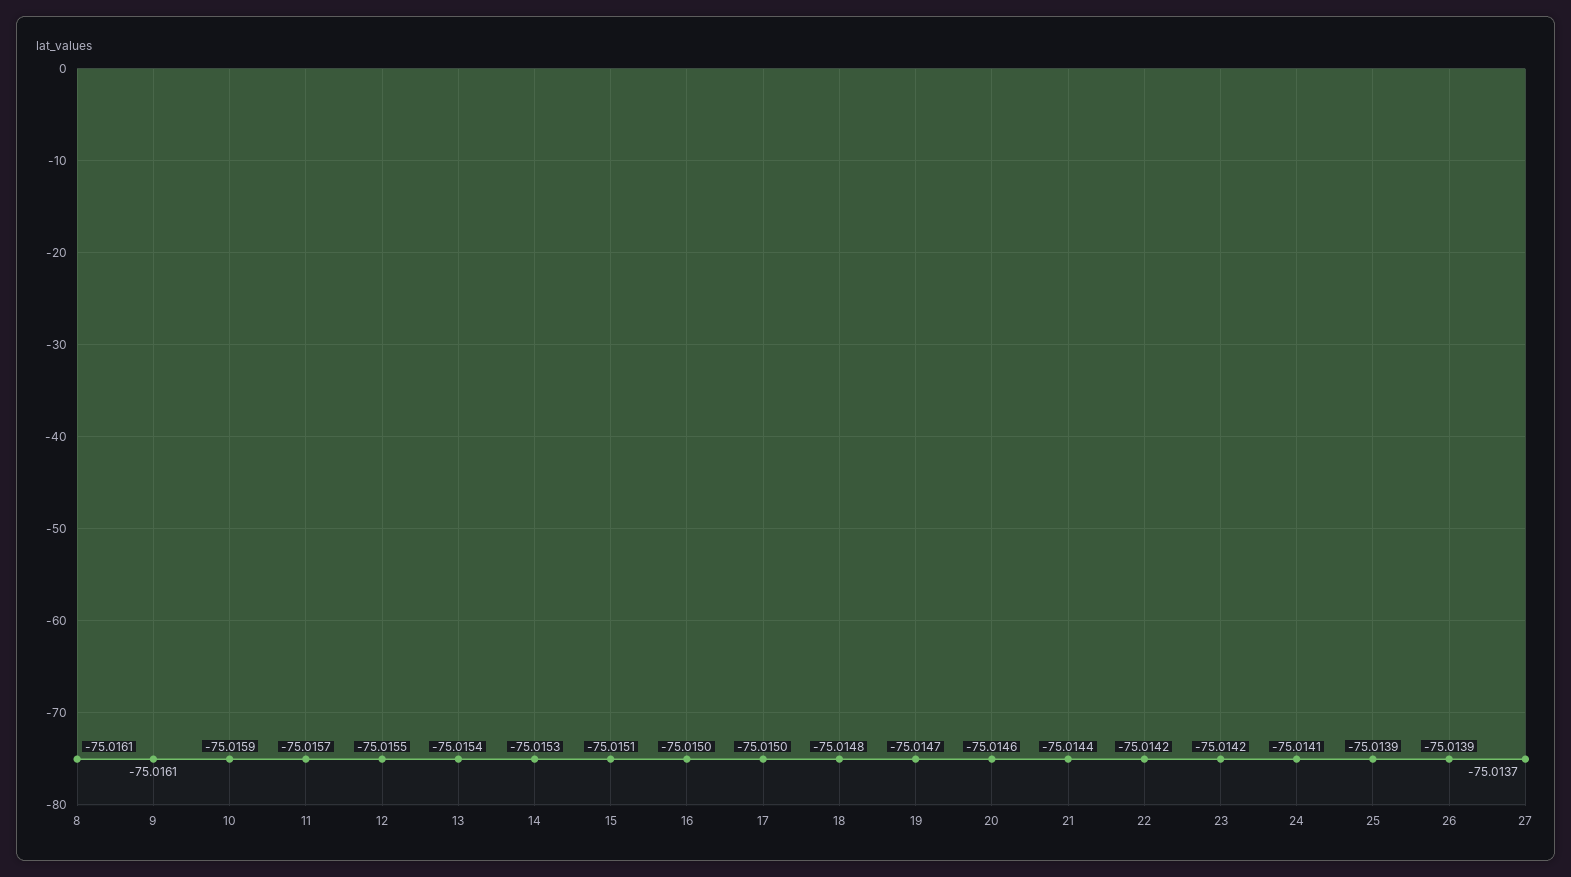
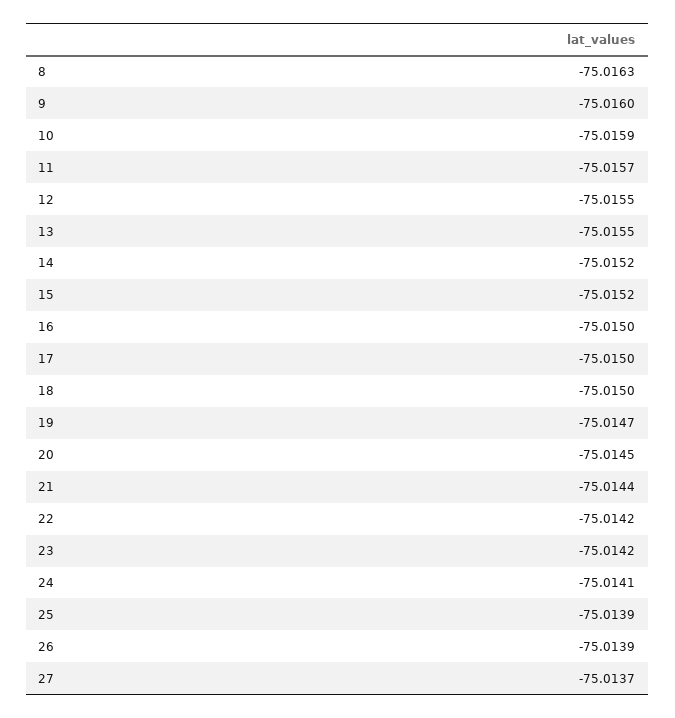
8: -75.0161 -> -75.0163
9: -75.0161 -> -75.016
13: -75.0154 -> -75.0155
14: -75.0153 -> -75.0152
15: -75.0151 -> -75.0152
18: -75.0148 -> -75.015
20: -75.0146 -> -75.0145

